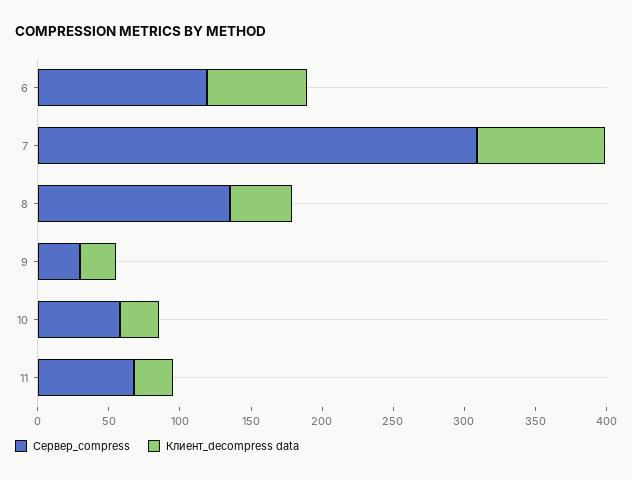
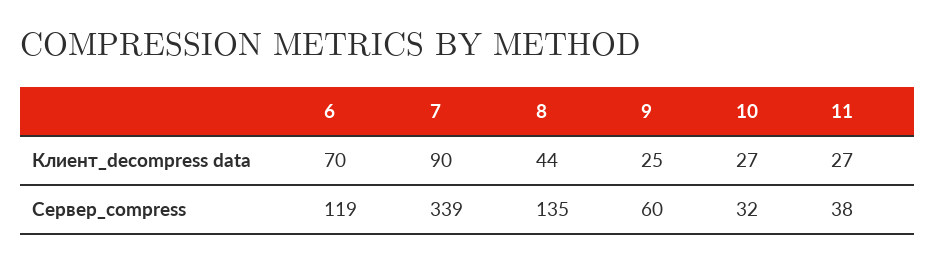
Сервер_compress, 7: 310 -> 339
Сервер_compress, 9: 30 -> 60
Сервер_compress, 10: 60 -> 32
Сервер_compress, 11: 70 -> 38

